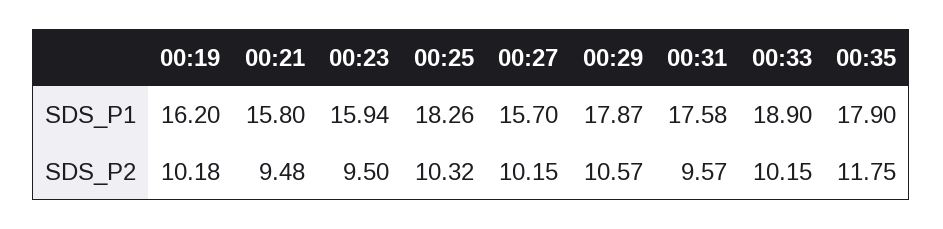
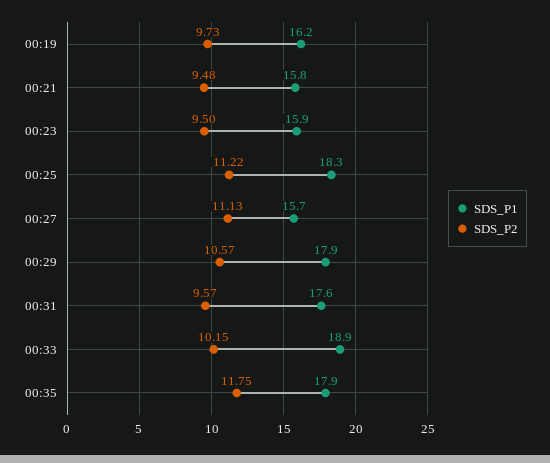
SDS_P2, 00:19: 10.18 -> 9.73
SDS_P2, 00:25: 10.32 -> 11.22
SDS_P2, 00:27: 10.15 -> 11.13

